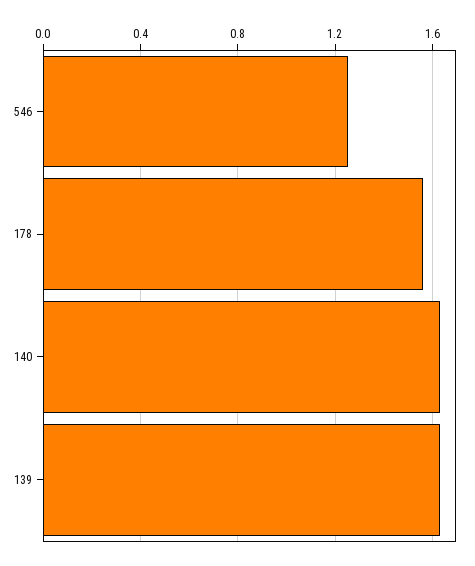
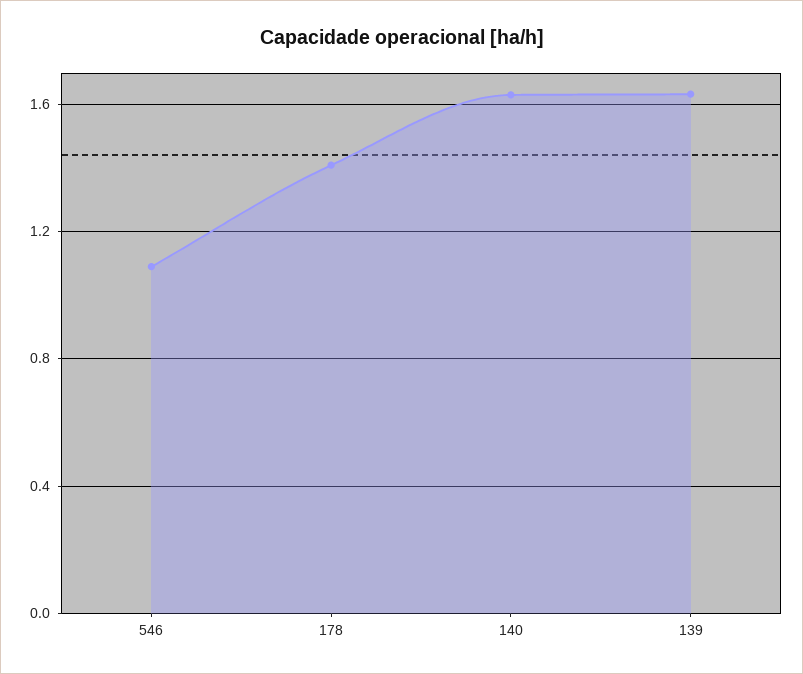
546: 1.25 -> 1.1
178: 1.55 -> 1.4

